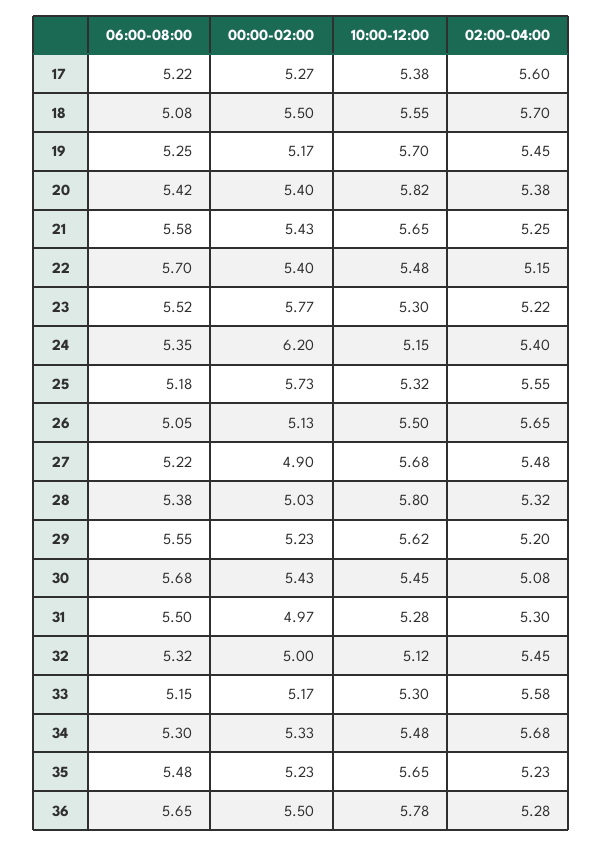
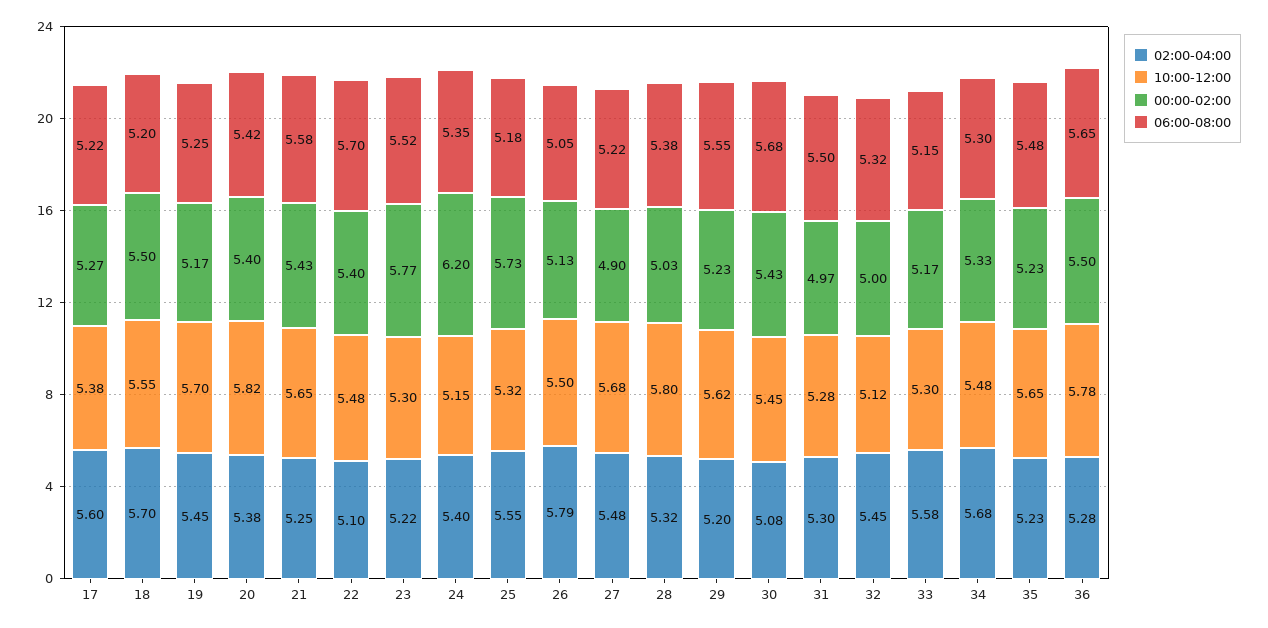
06:00-08:00, 18: 5.08 -> 5.2
02:00-04:00, 22: 5.15 -> 5.1
02:00-04:00, 26: 5.65 -> 5.79

